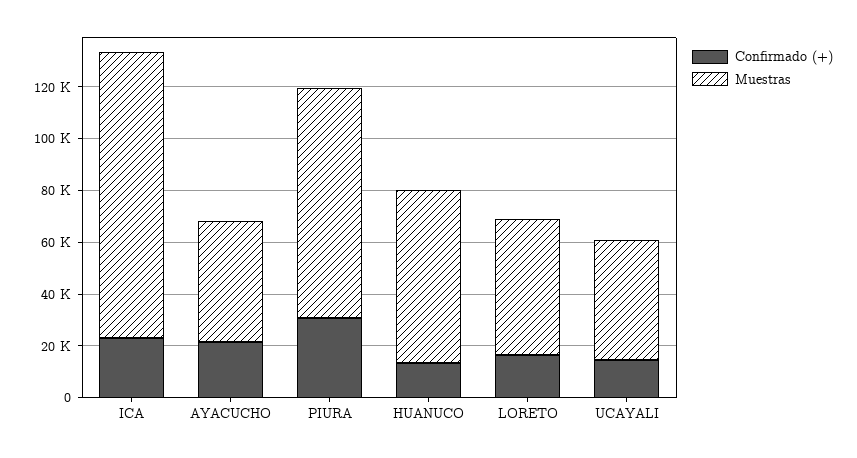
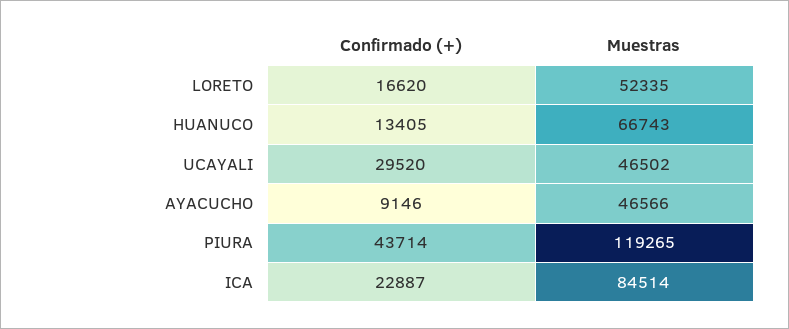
Muestras, ICA: 110000 -> 84514
Confirmado (+), AYACUCHO: 20000 -> 9146
Confirmado (+), PIURA: 30000 -> 43714
Muestras, PIURA: 90000 -> 119265
Confirmado (+), UCAYALI: 15000 -> 29520

